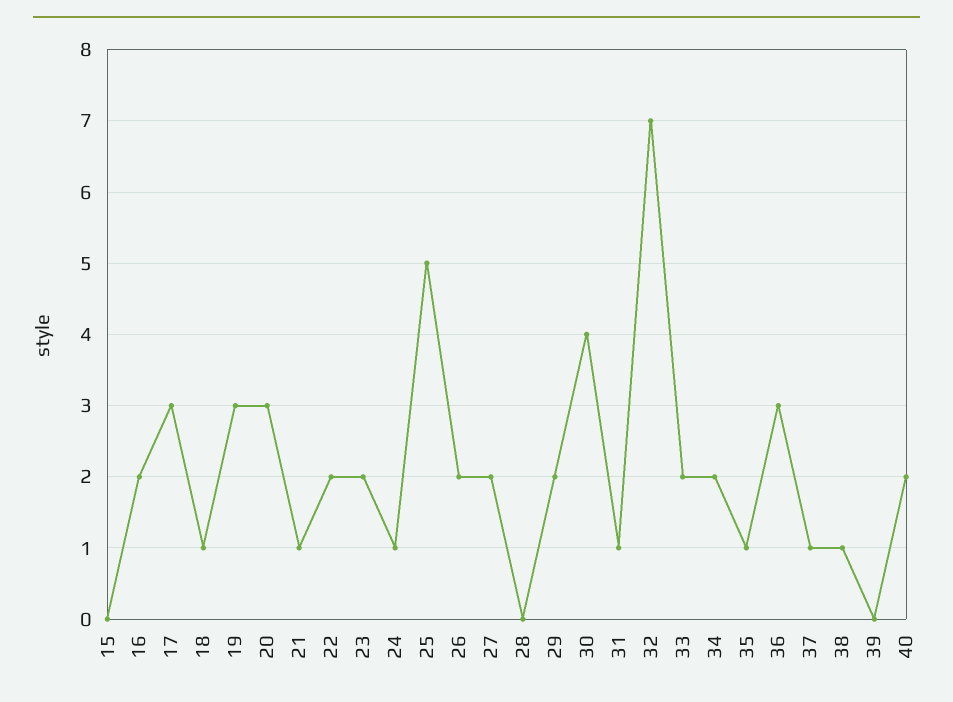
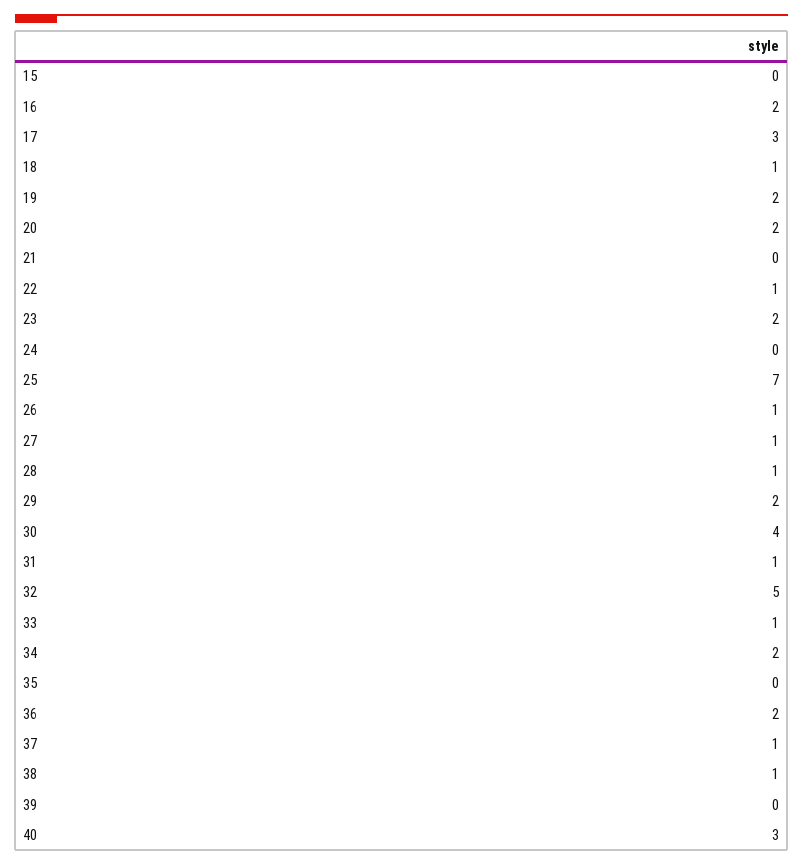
19: 3 -> 2
20: 3 -> 2
21: 1 -> 0
22: 2 -> 1
24: 1 -> 0
25: 5 -> 7
26: 2 -> 1
27: 2 -> 1
28: 0 -> 1
32: 7 -> 5
33: 2 -> 1
35: 1 -> 0
36: 3 -> 2
40: 2 -> 3

